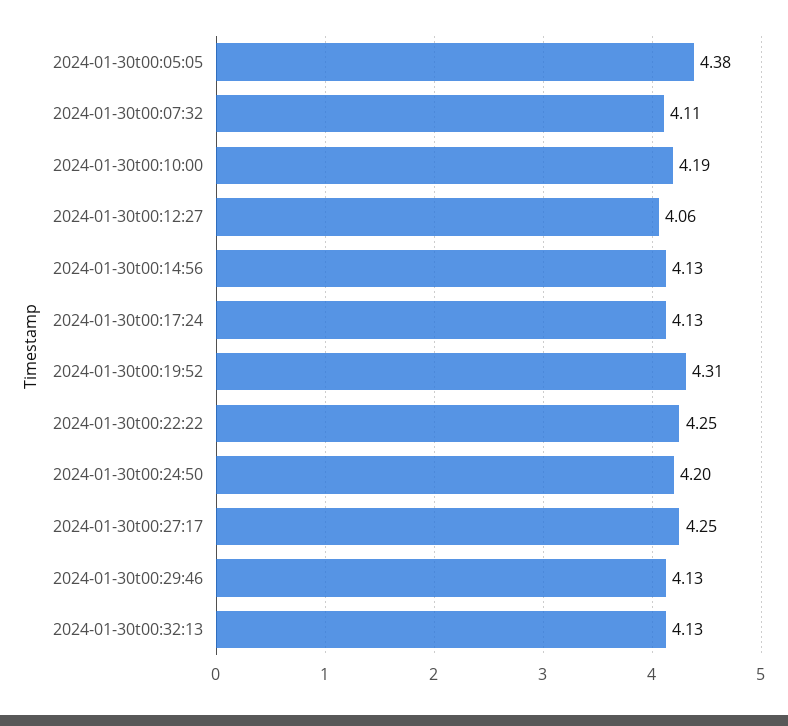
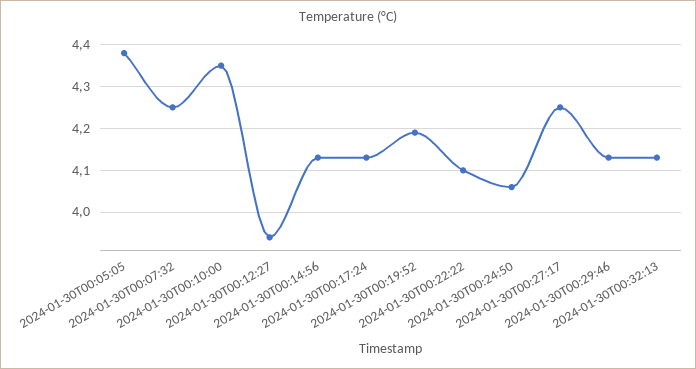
2024-01-30t00:07:32: 4.11 -> 4.25
2024-01-30t00:10:00: 4.19 -> 4.35
2024-01-30t00:12:27: 4.06 -> 3.95
2024-01-30t00:19:52: 4.31 -> 4.2
2024-01-30t00:22:22: 4.25 -> 4.1
2024-01-30t00:24:50: 4.2 -> 4.05

